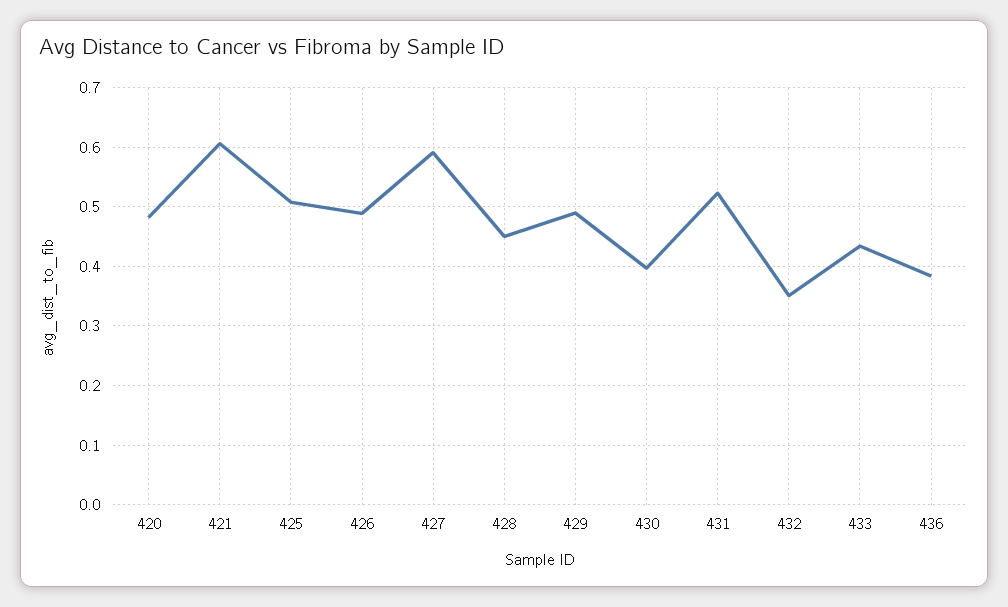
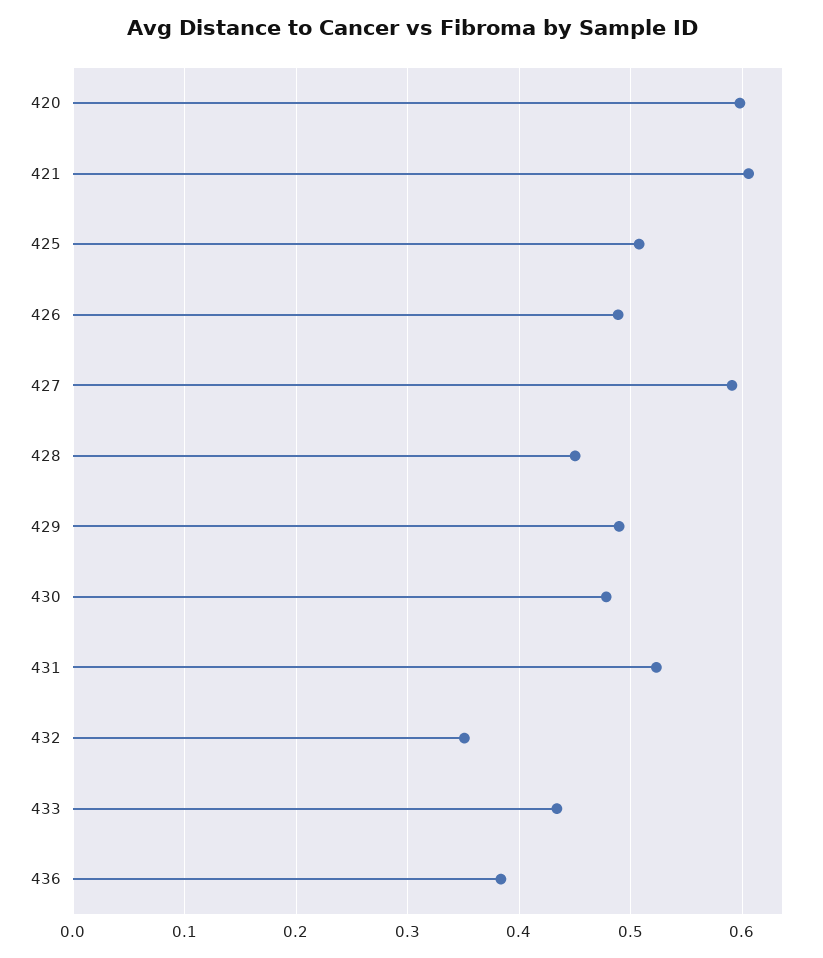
420: 0.48 -> 0.6
430: 0.4 -> 0.48

